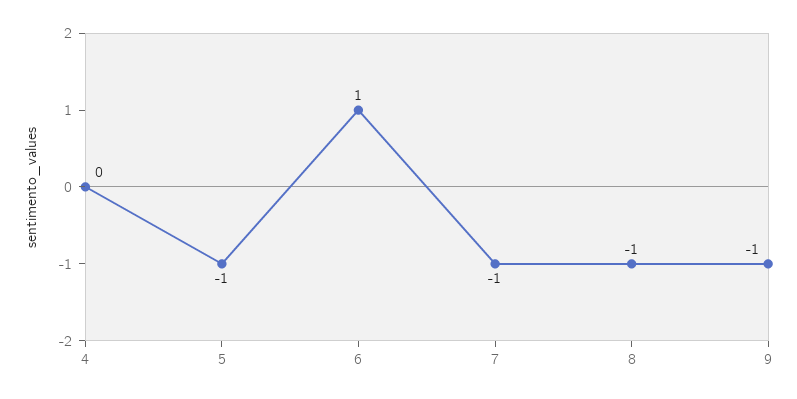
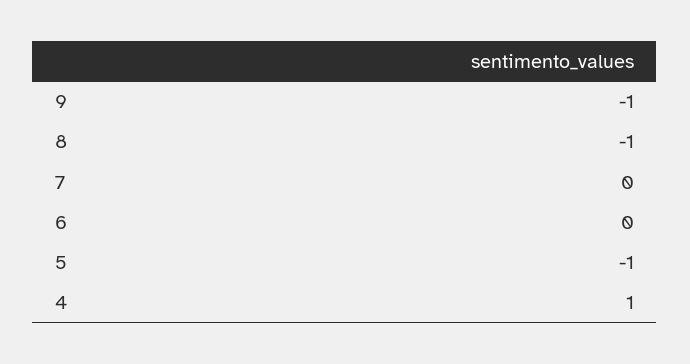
4: 0 -> 1
6: 1 -> 0
7: -1 -> 0

